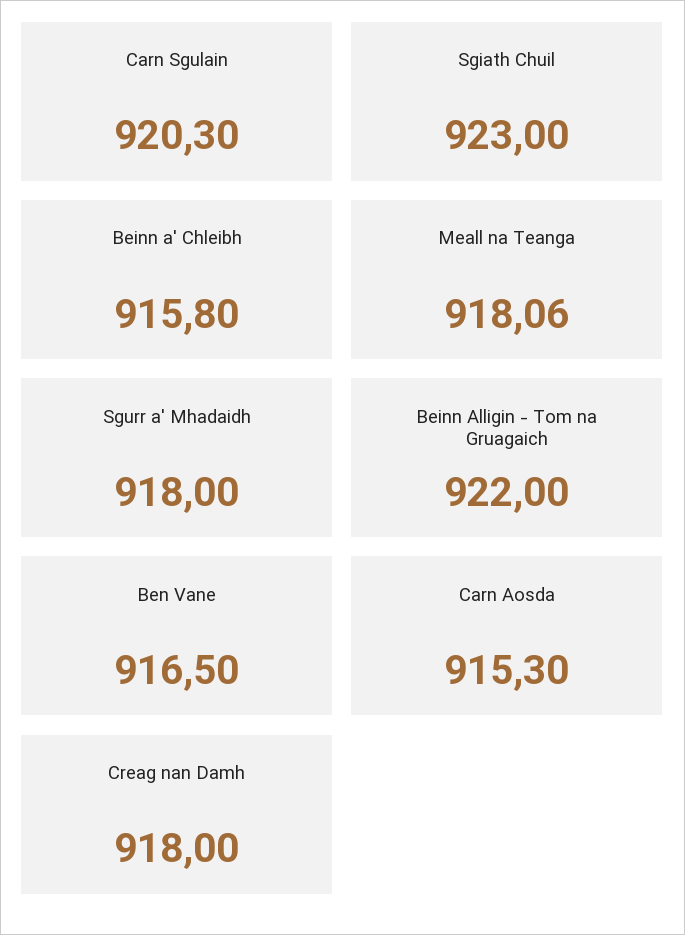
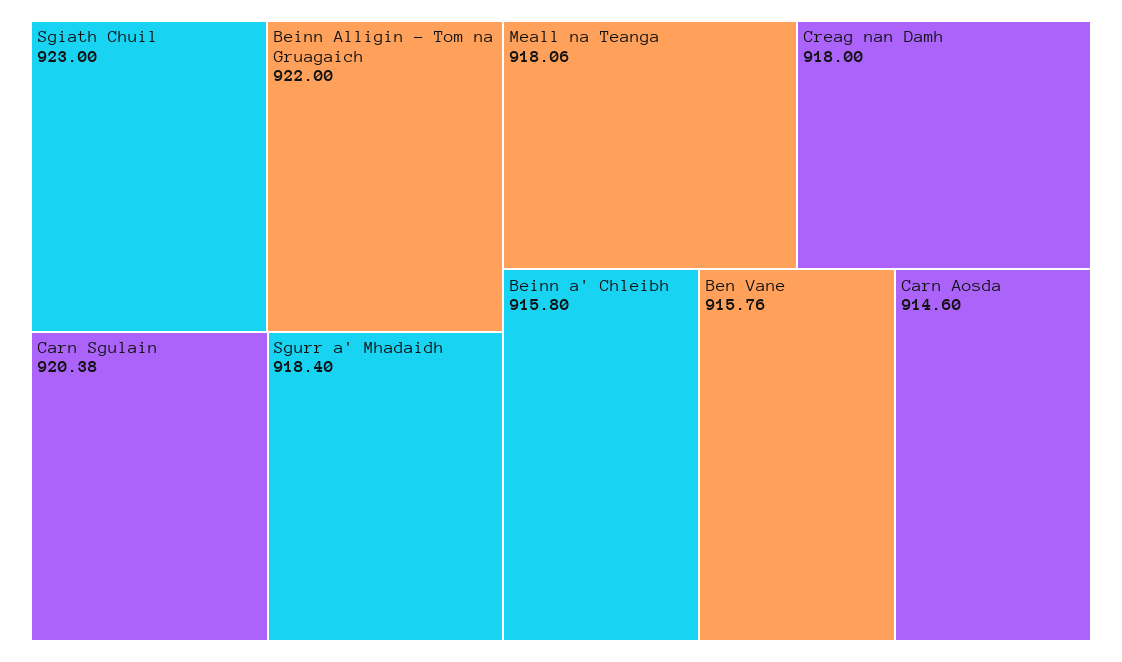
Carn Sgulain: 920.3 -> 920.38
Sgurr a' Mhadaidh: 918 -> 918.4
Ben Vane: 916.5 -> 915.76
Carn Aosda: 915.3 -> 914.6

